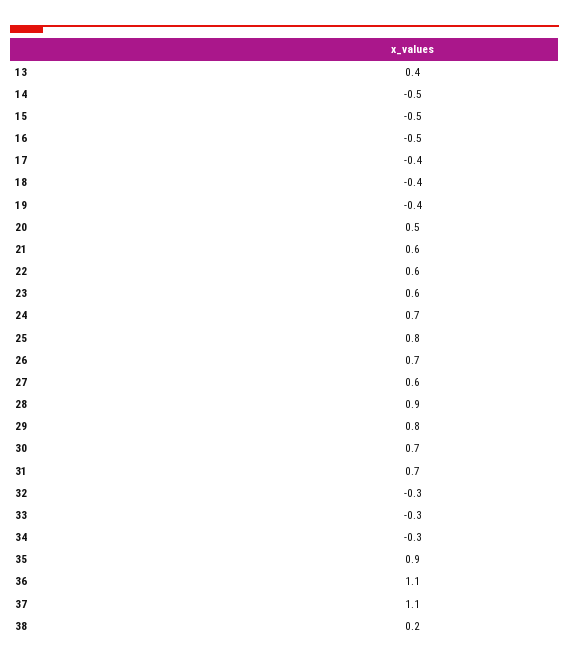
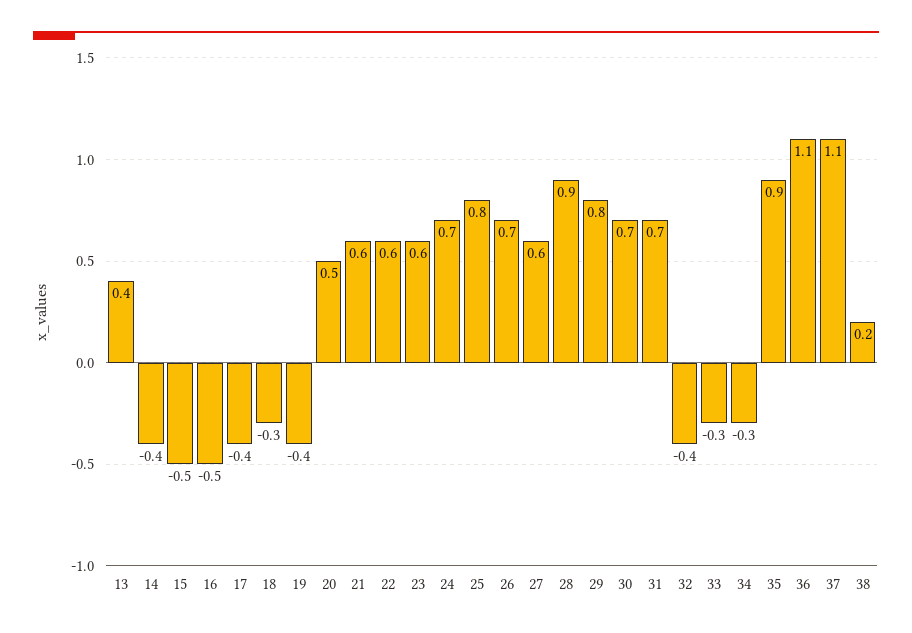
14: -0.5 -> -0.4
18: -0.4 -> -0.3
32: -0.3 -> -0.4

